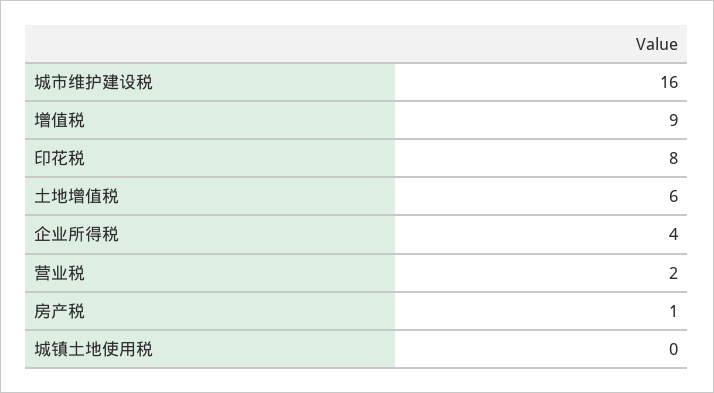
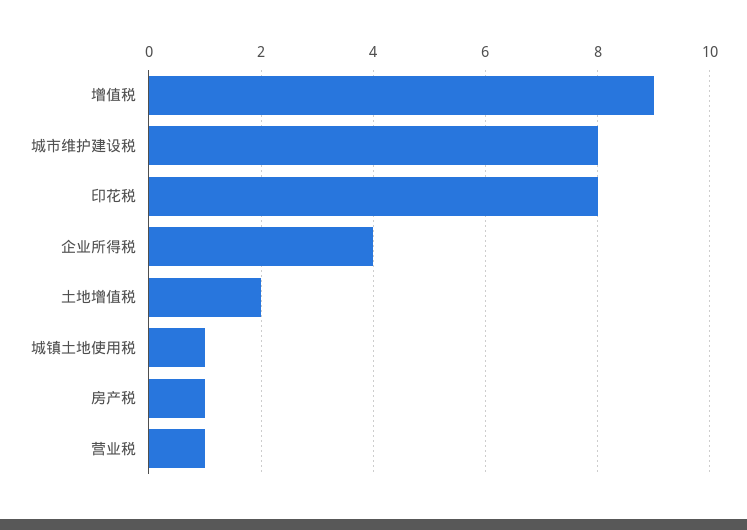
城市维护建设税: 16 -> 8
土地增值税: 6 -> 2
营业税: 2 -> 1
城镇土地使用税: 0 -> 1

